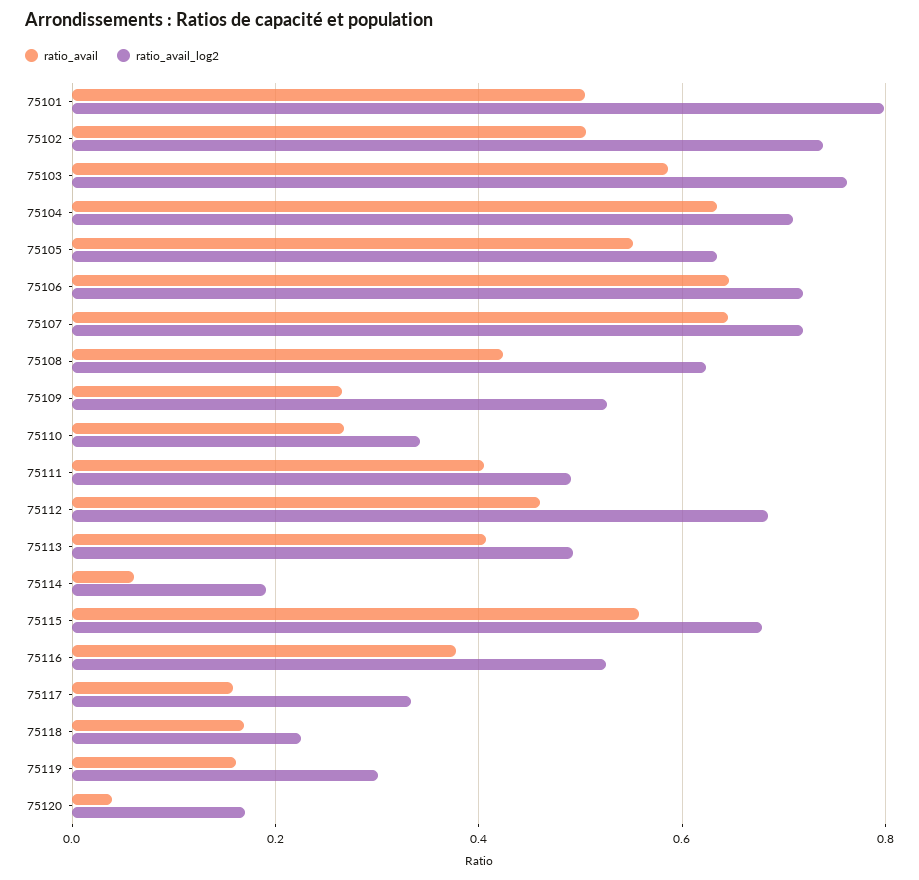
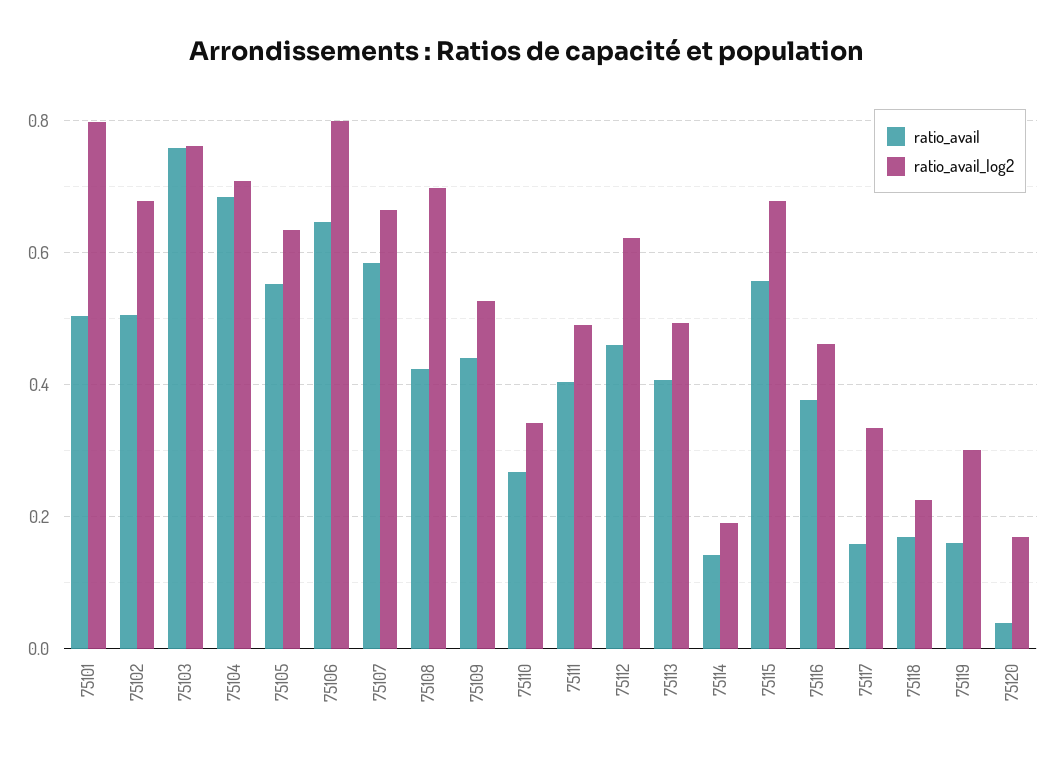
ratio_avail_log2, 75102: 0.74 -> 0.68
ratio_avail, 75103: 0.58 -> 0.76
ratio_avail, 75104: 0.64 -> 0.68
ratio_avail_log2, 75106: 0.72 -> 0.8
ratio_avail, 75107: 0.64 -> 0.58
ratio_avail_log2, 75107: 0.72 -> 0.66
ratio_avail_log2, 75108: 0.62 -> 0.7
ratio_avail, 75109: 0.26 -> 0.44
ratio_avail_log2, 75112: 0.68 -> 0.62
ratio_avail, 75114: 0.06 -> 0.14
ratio_avail_log2, 75116: 0.52 -> 0.46

